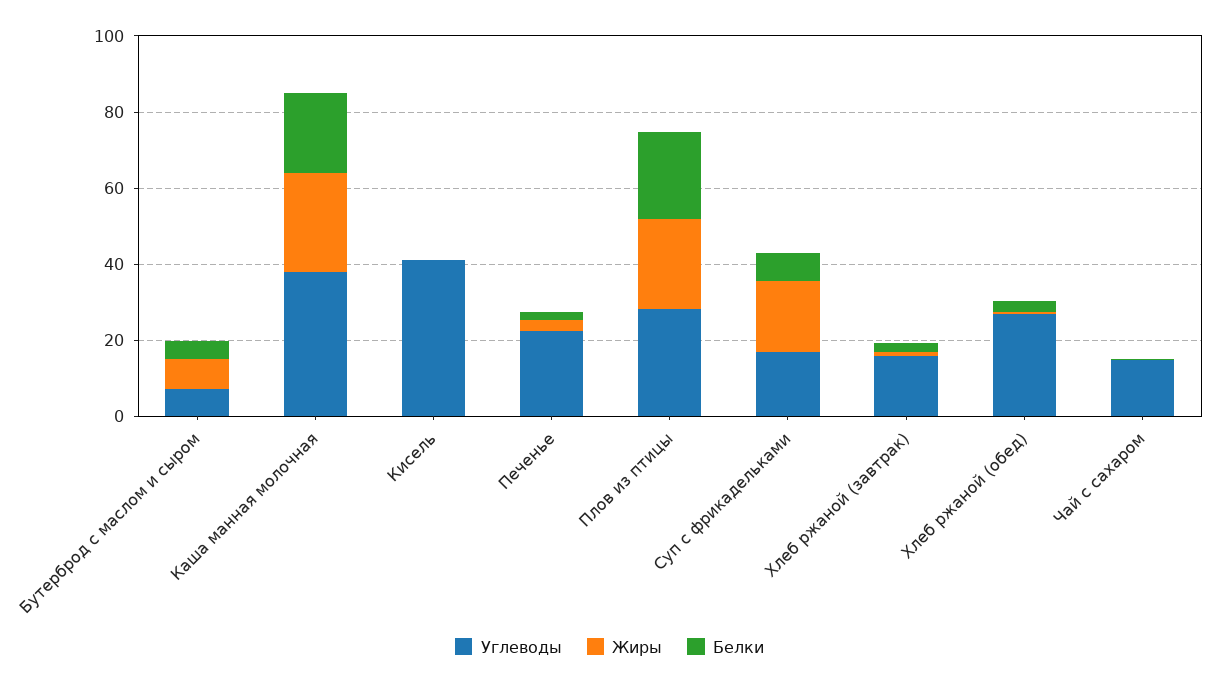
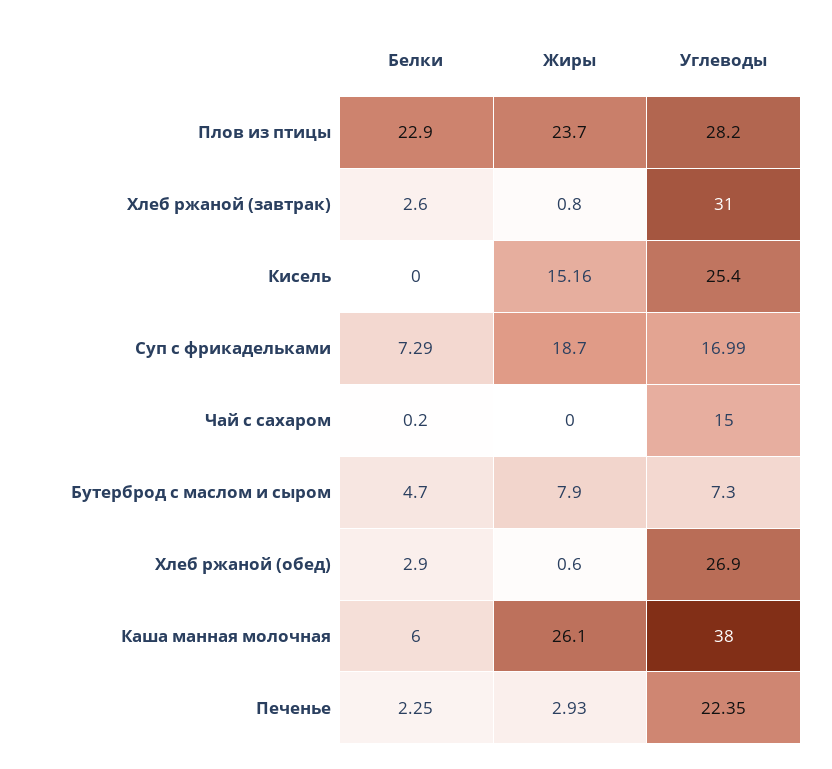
Белки, Каша манная молочная: 20 -> 6
Углеводы, Кисель: 40 -> 25.4
Жиры, Кисель: 0 -> 15.16
Углеводы, Хлеб ржаной (завтрак): 15 -> 31

